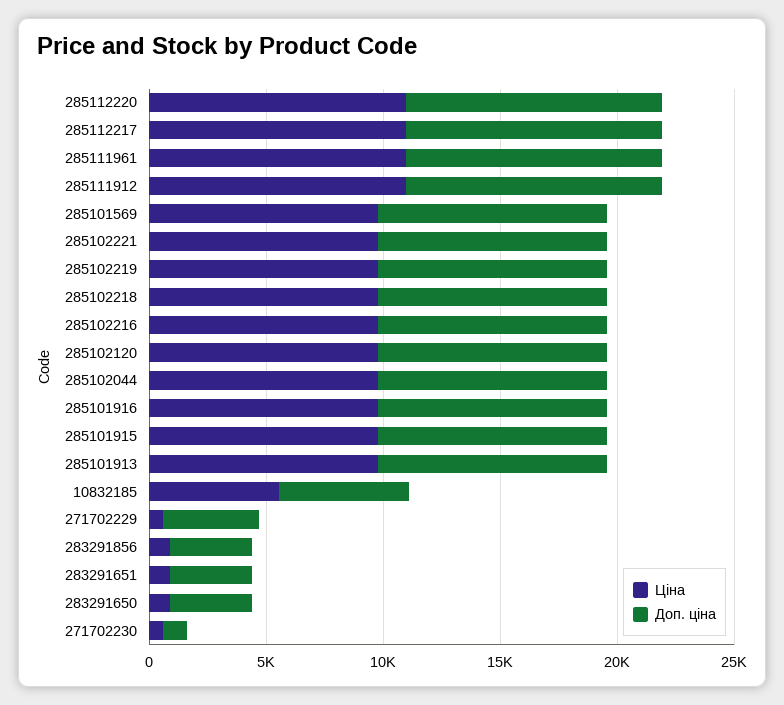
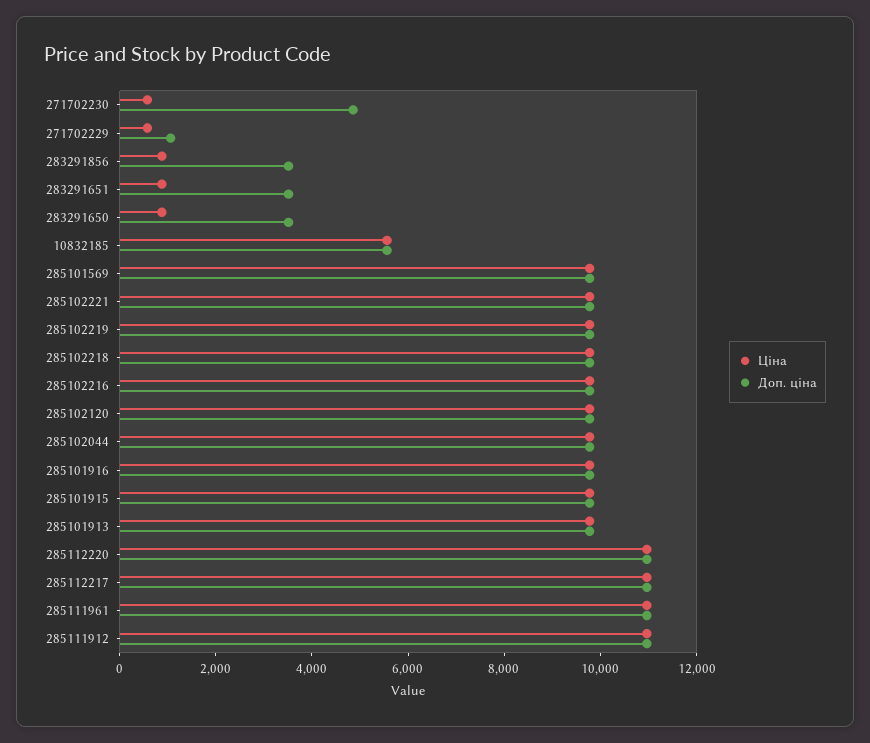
Доп. ціна, 271702229: 4000 -> 1000
Доп. ціна, 271702230: 1000 -> 5000

